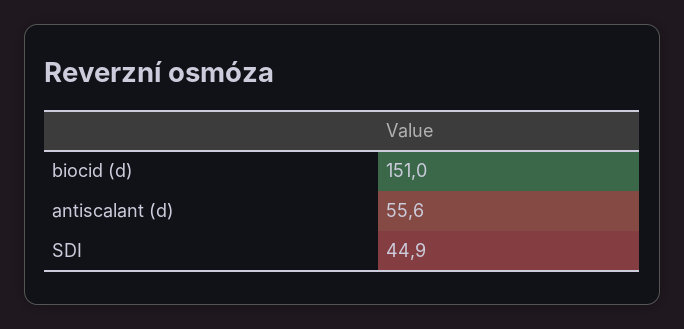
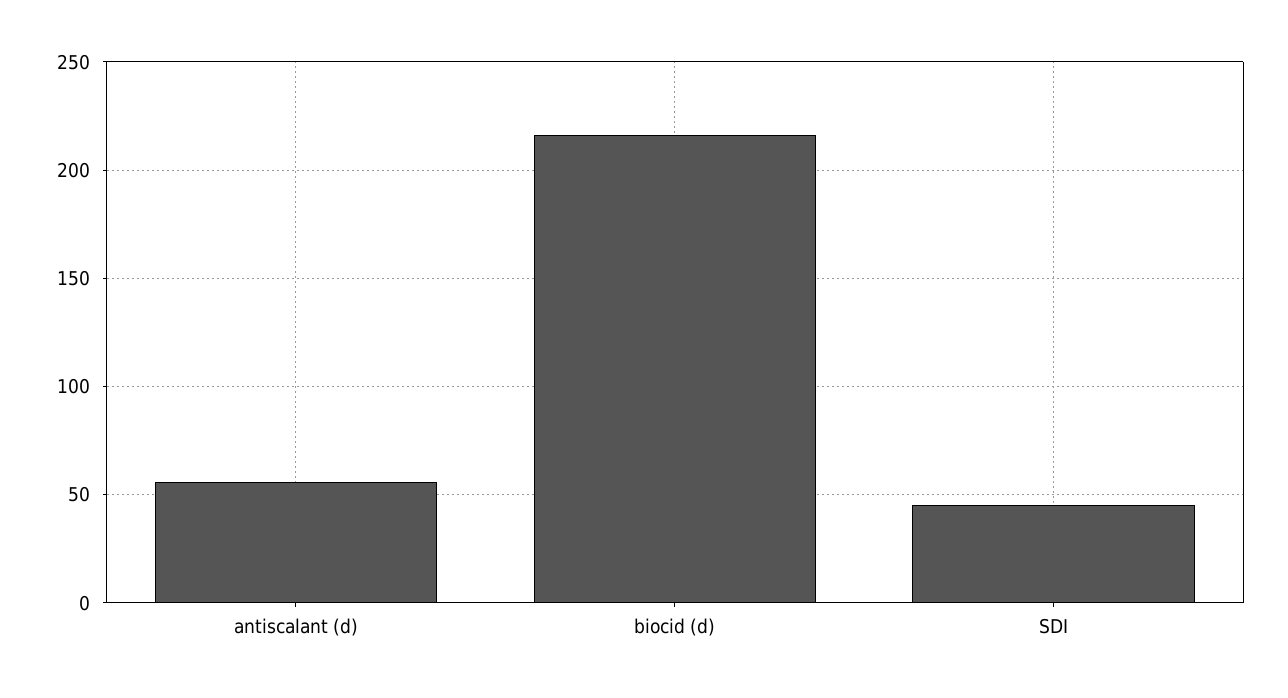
biocid (d): 151 -> 215

